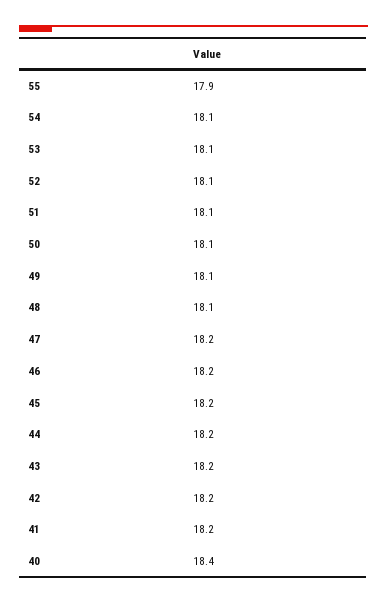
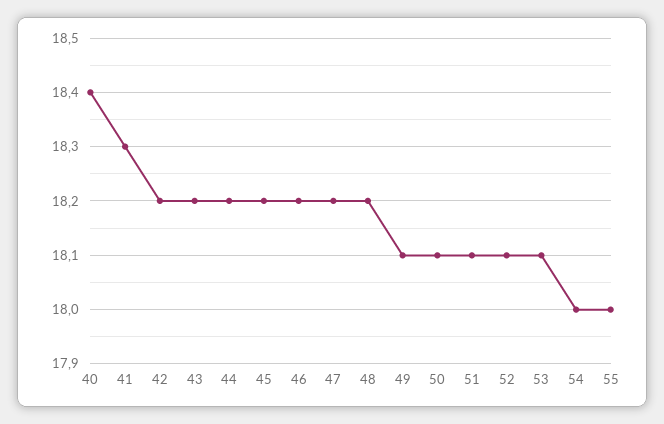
55: 17.9 -> 18
54: 18.1 -> 18
48: 18.1 -> 18.2
41: 18.2 -> 18.3

